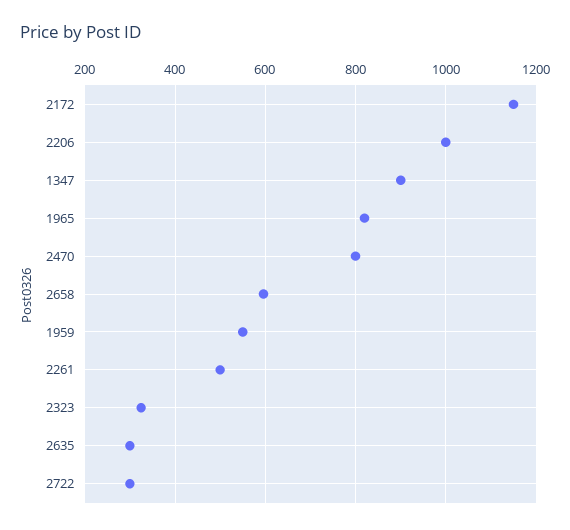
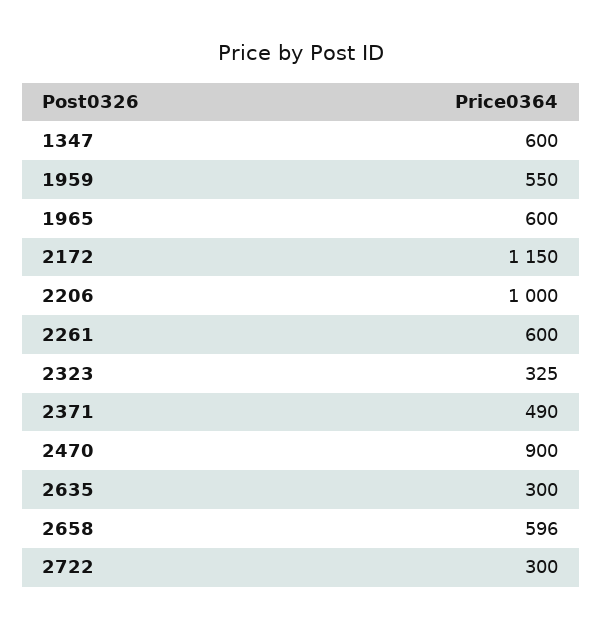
1347: 900 -> 600
1965: 820 -> 600
2470: 800 -> 900
2261: 500 -> 600
2371: none -> 490

